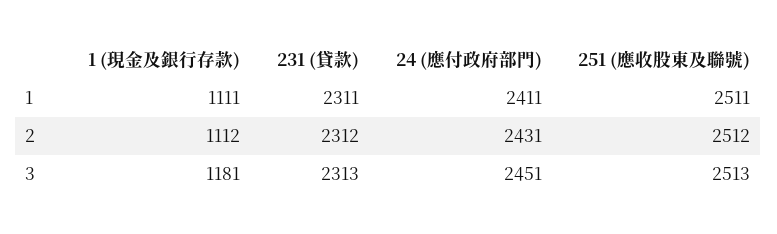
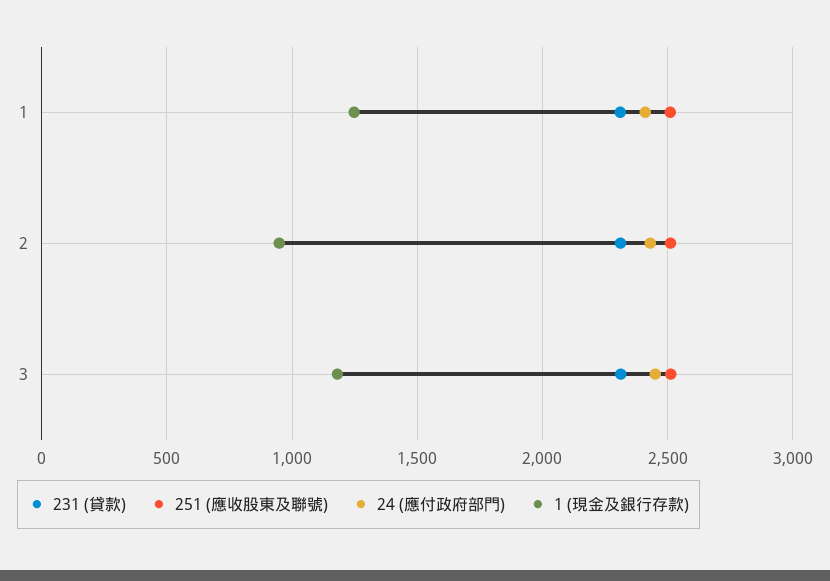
1 (現金及銀行存款), 1: 1111 -> 1250
1 (現金及銀行存款), 2: 1112 -> 950

